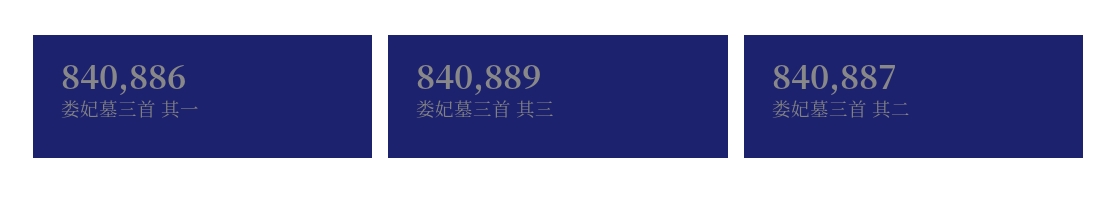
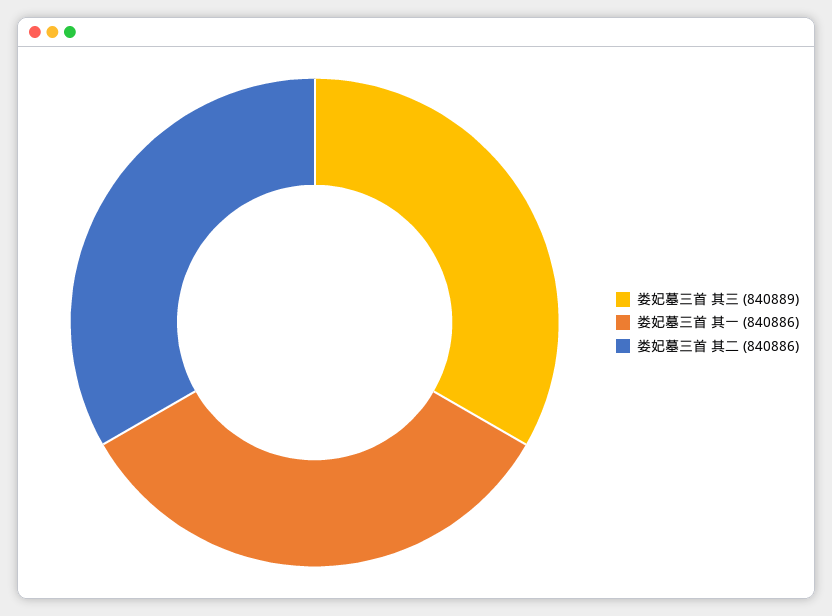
娄妃墓三首 其二: 840887 -> 840886

